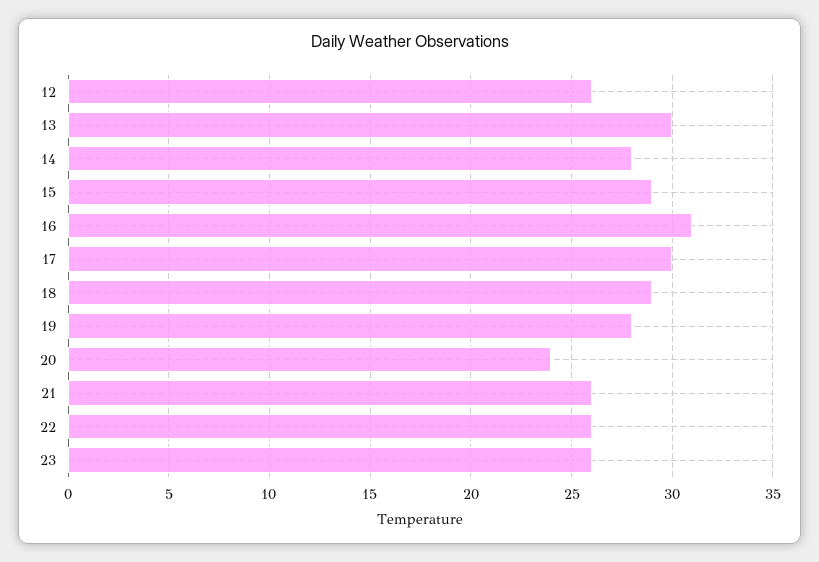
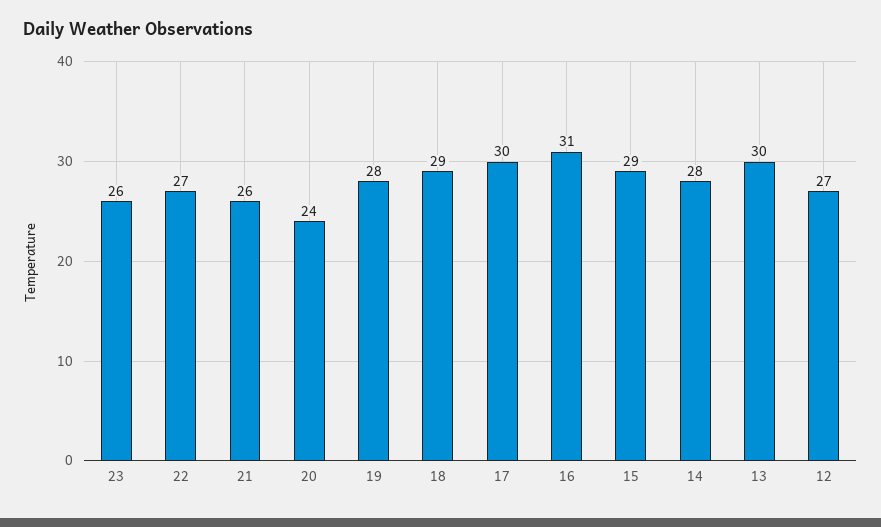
12: 26 -> 27
22: 26 -> 27

